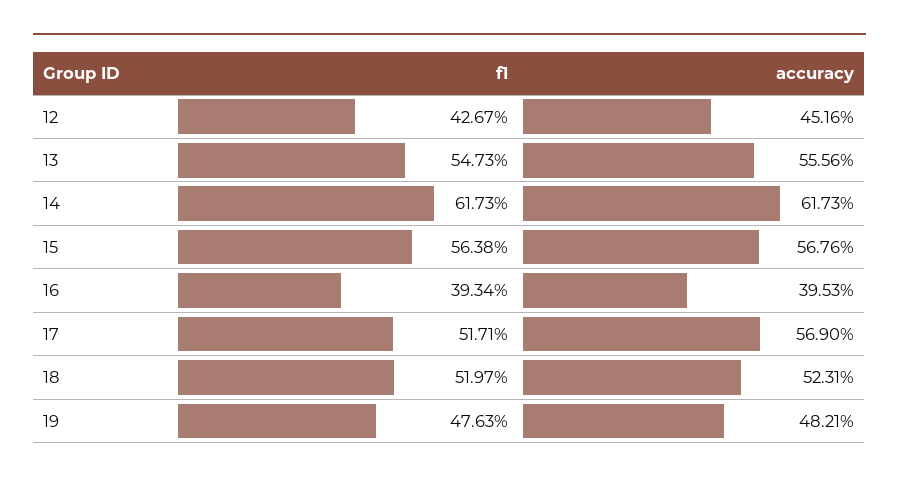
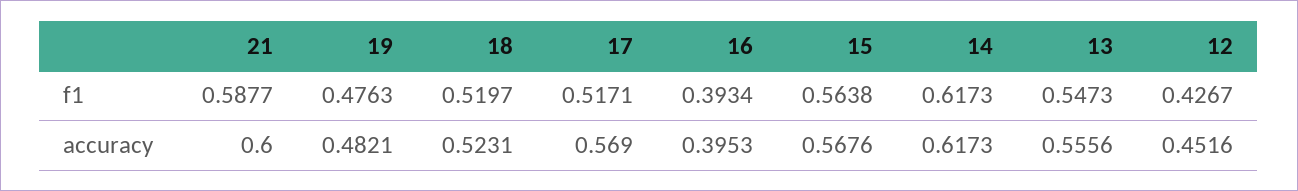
f1, 21: none -> 0.5877
accuracy, 21: none -> 0.6

